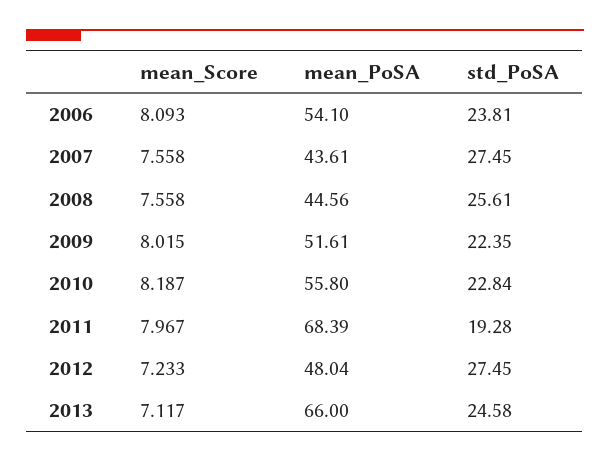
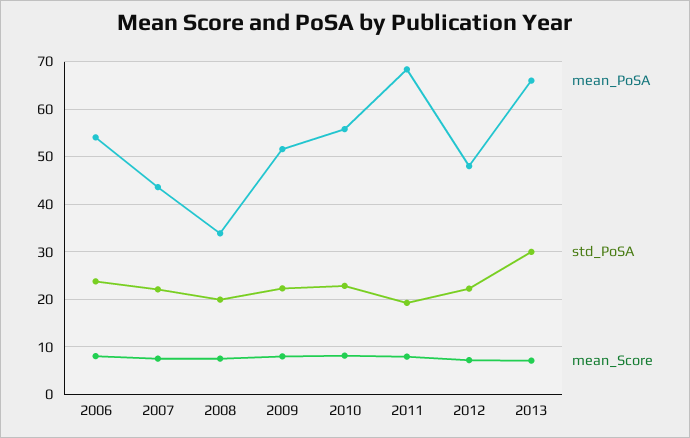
std_PoSA, 2007: 27.45 -> 22
mean_PoSA, 2008: 44.56 -> 34
std_PoSA, 2008: 25.61 -> 20
std_PoSA, 2012: 27.45 -> 22
std_PoSA, 2013: 24.58 -> 30

